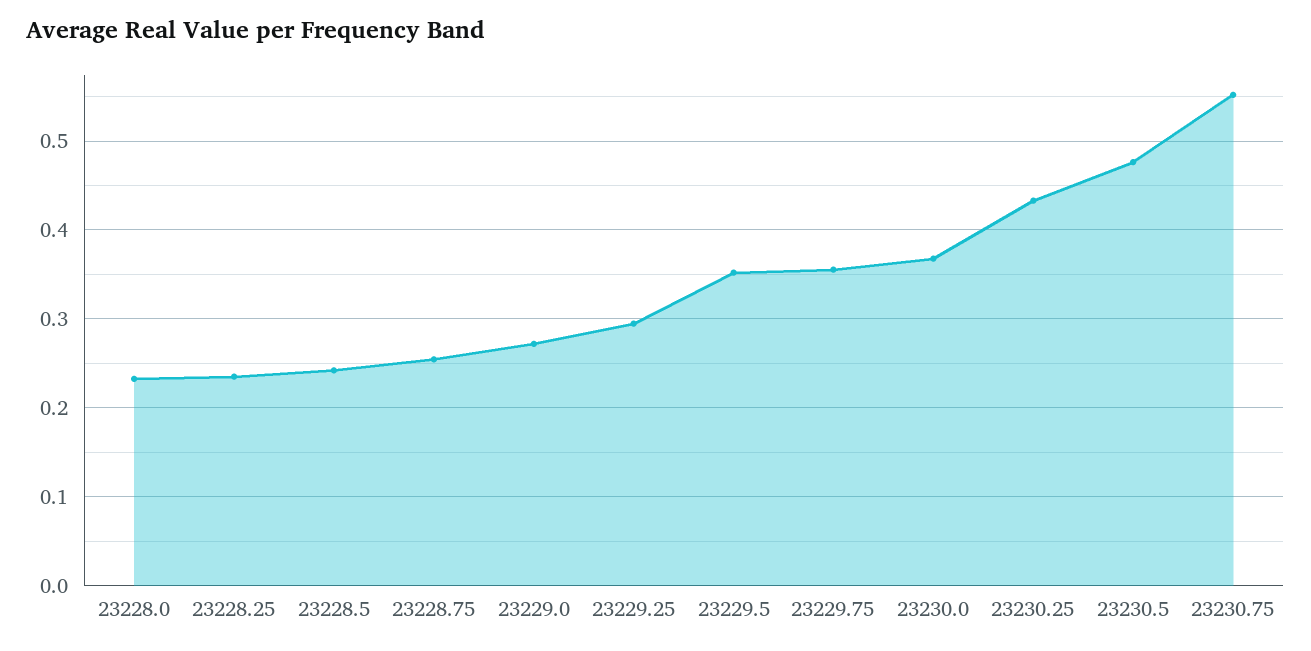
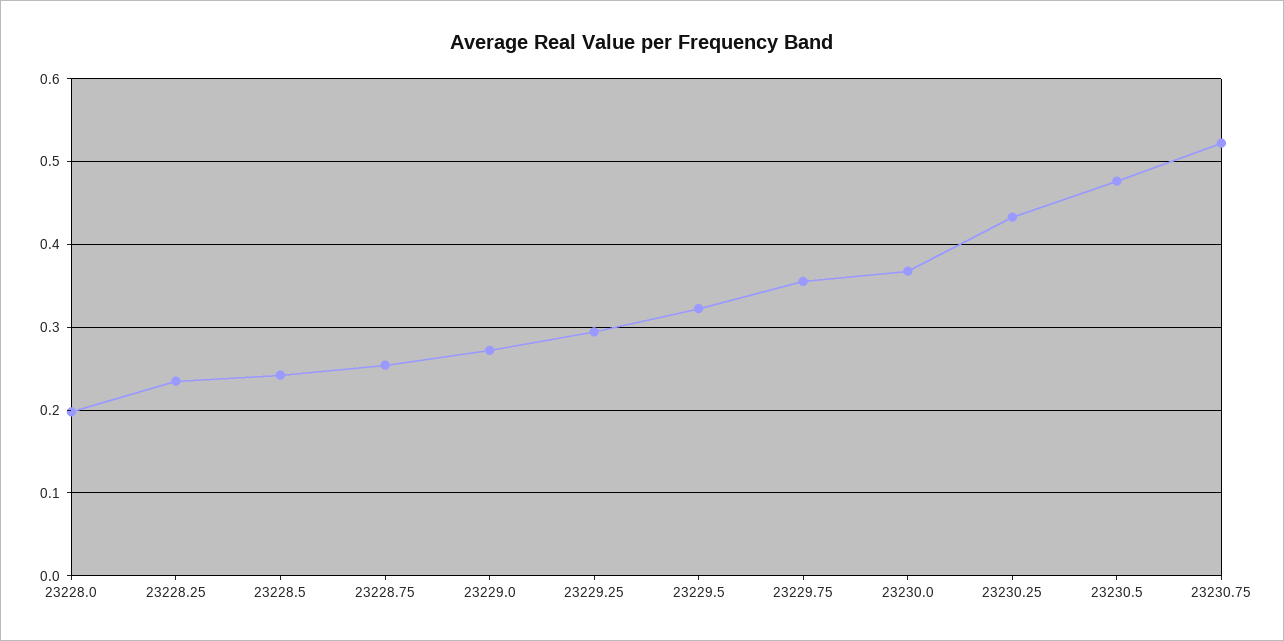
23228.0: 0.23 -> 0.2
23229.5: 0.35 -> 0.32
23230.75: 0.55 -> 0.52

